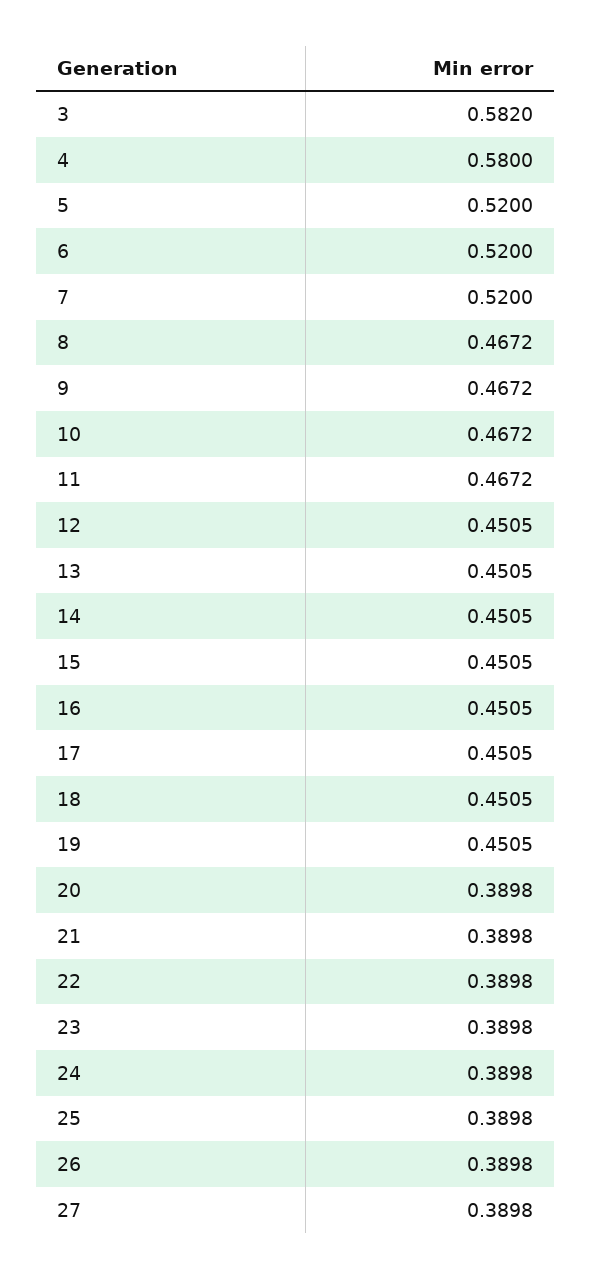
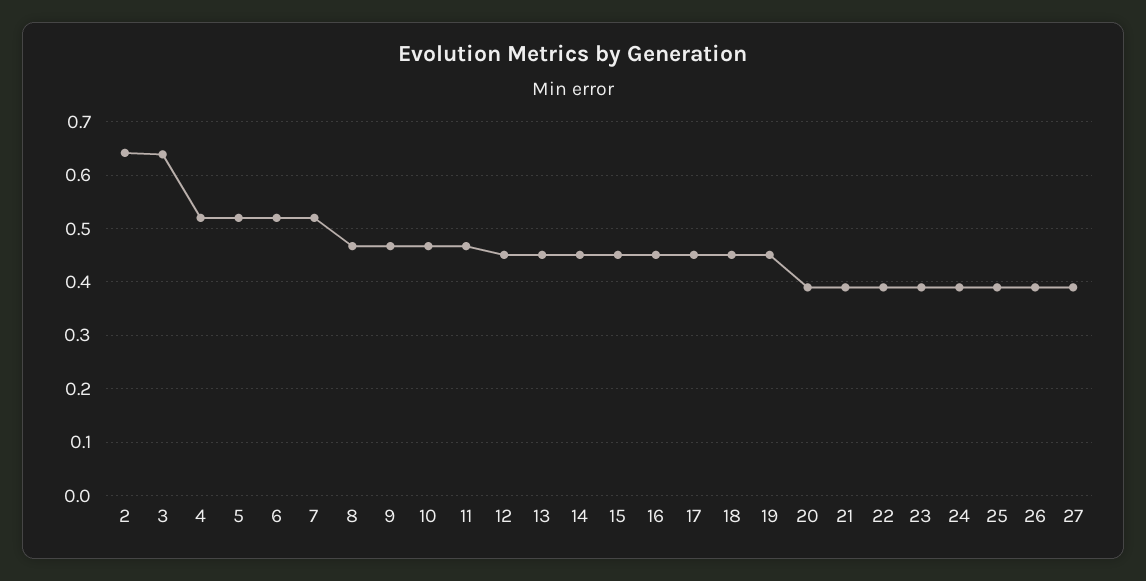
3: 0.582 -> 0.64
4: 0.58 -> 0.52
2: none -> 0.64

